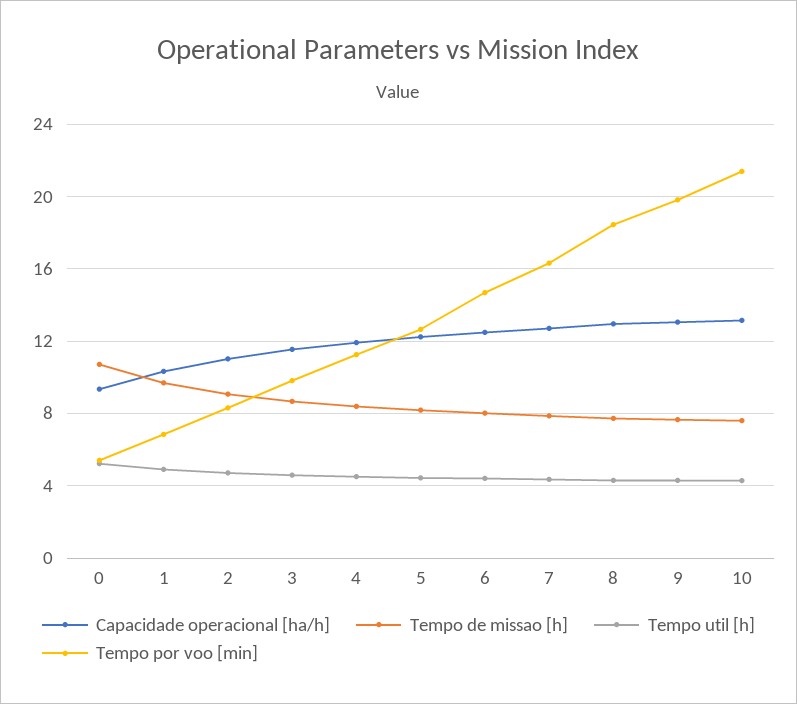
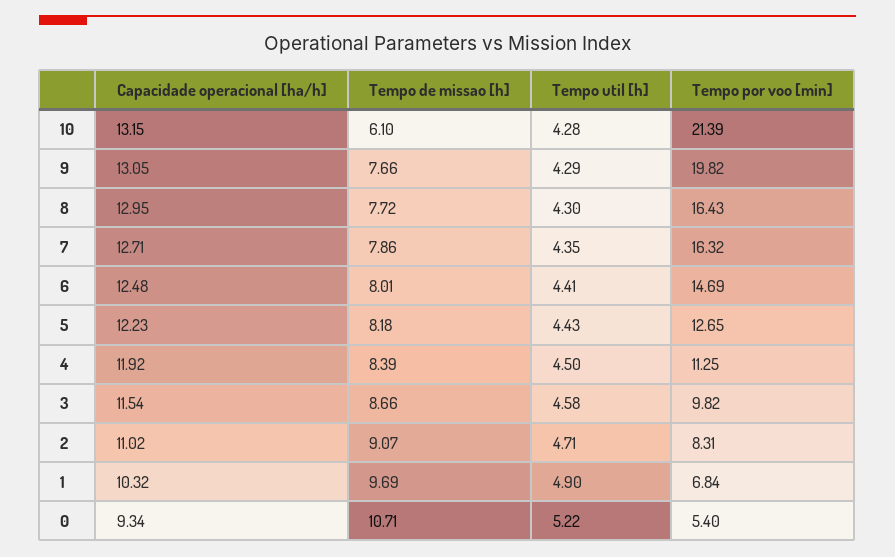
Tempo por voo [min], 8: 18.5 -> 16.43
Tempo de missao [h], 10: 7.5 -> 6.1

